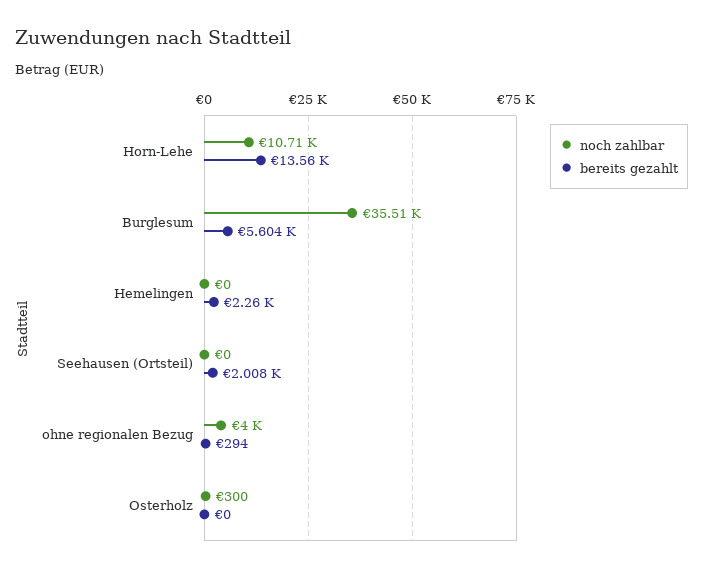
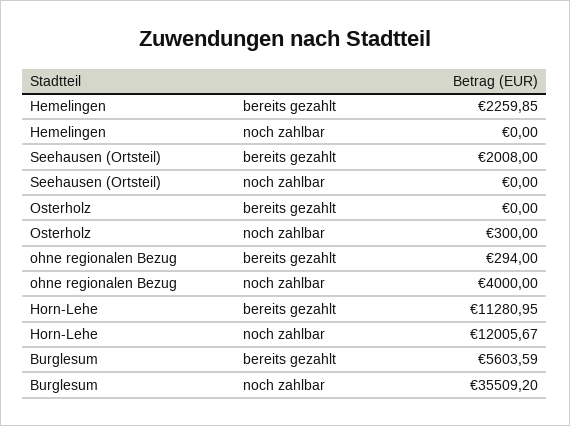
noch zahlbar, Horn-Lehe: 10710 -> 12005.67
bereits gezahlt, Horn-Lehe: 13560 -> 11280.95

